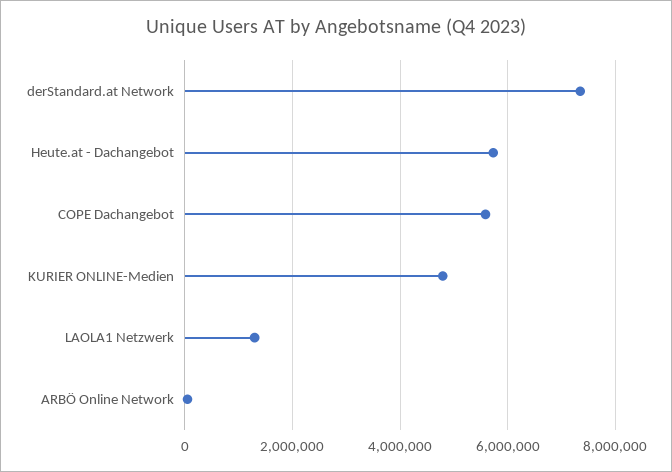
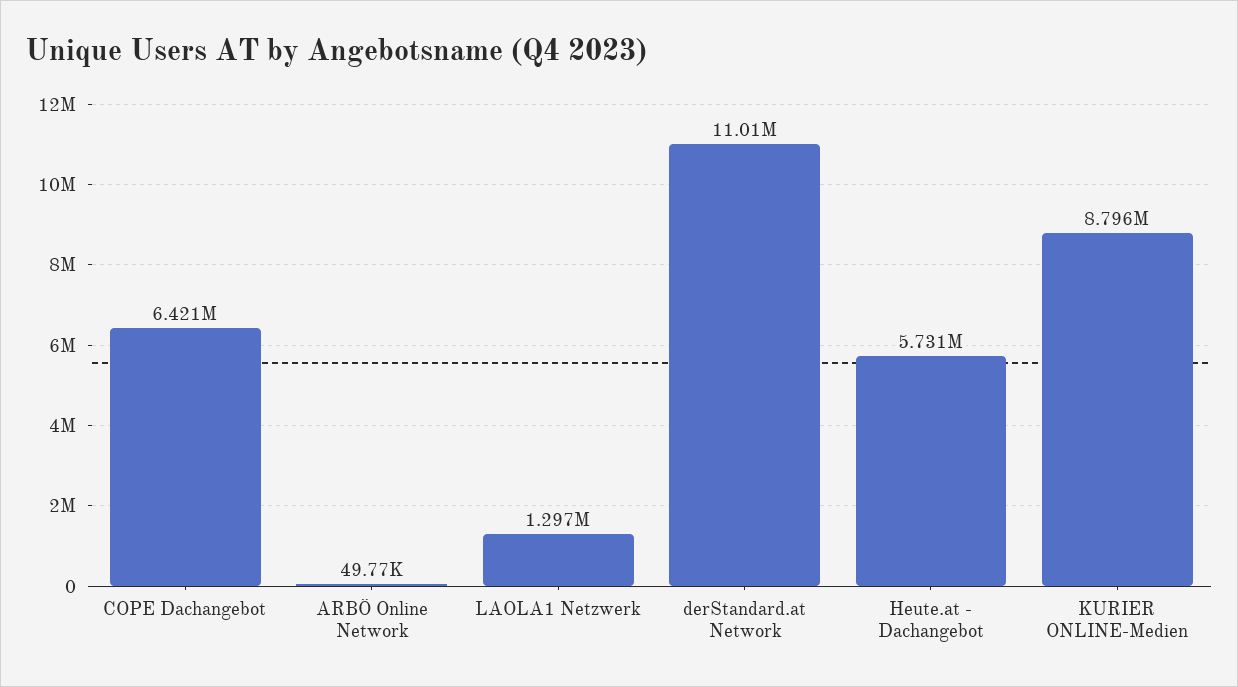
derStandard.at Network: 7400000 -> 11010000
COPE Dachangebot: 5600000 -> 6421000
KURIER ONLINE-Medien: 4800000 -> 8796000

